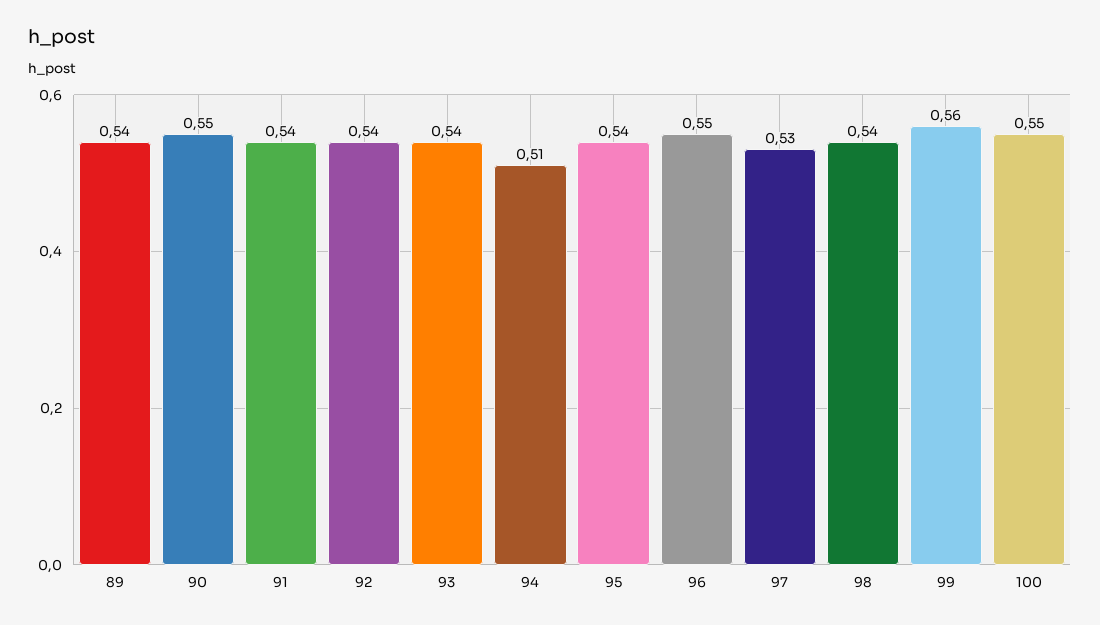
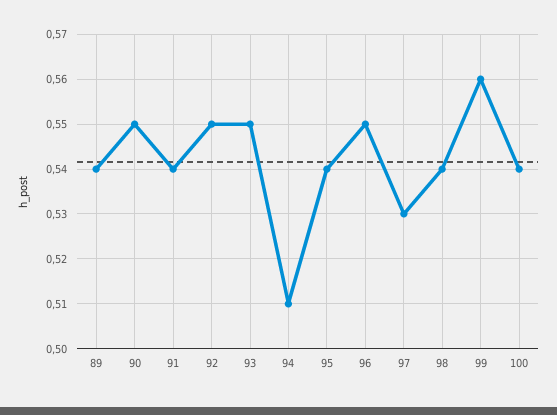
92: 0.54 -> 0.55
93: 0.54 -> 0.55
100: 0.55 -> 0.54

